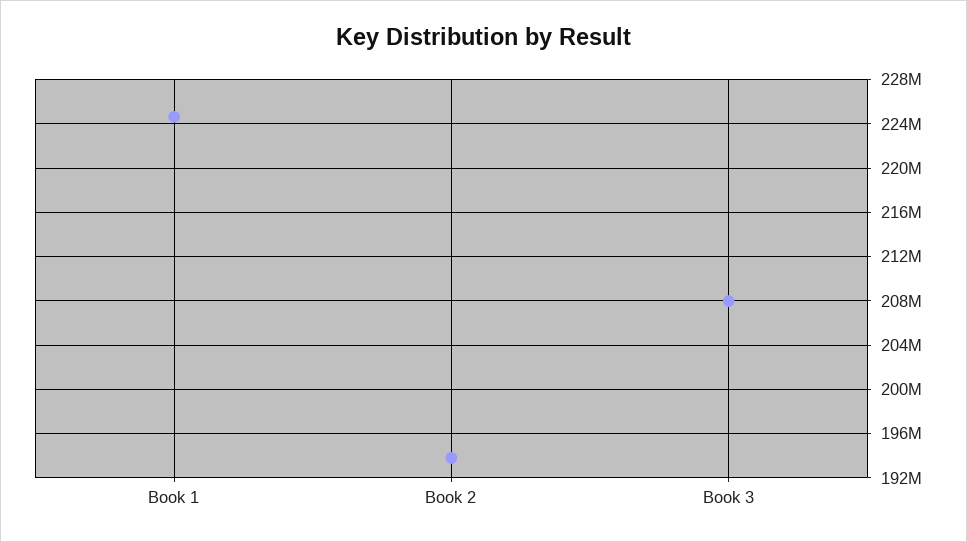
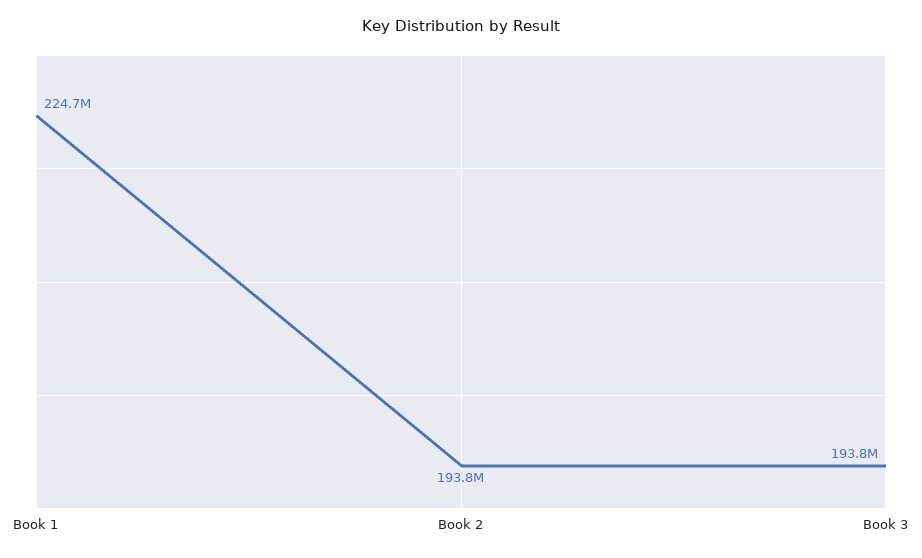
Book 3: 208000000 -> 193800000

